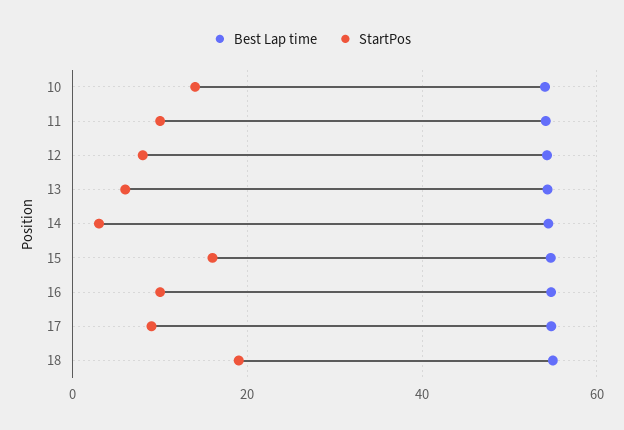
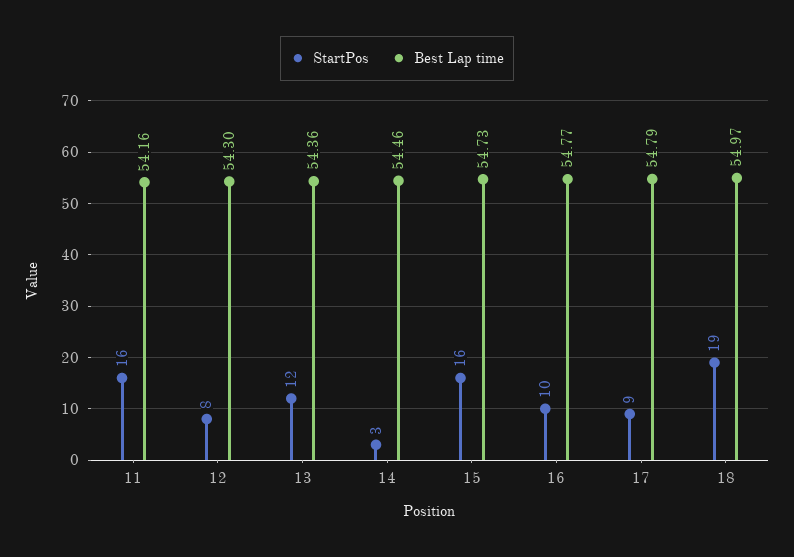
Best Lap time, 10: 54 -> none
StartPos, 10: 14 -> none
StartPos, 11: 10 -> 16
StartPos, 13: 6 -> 12

